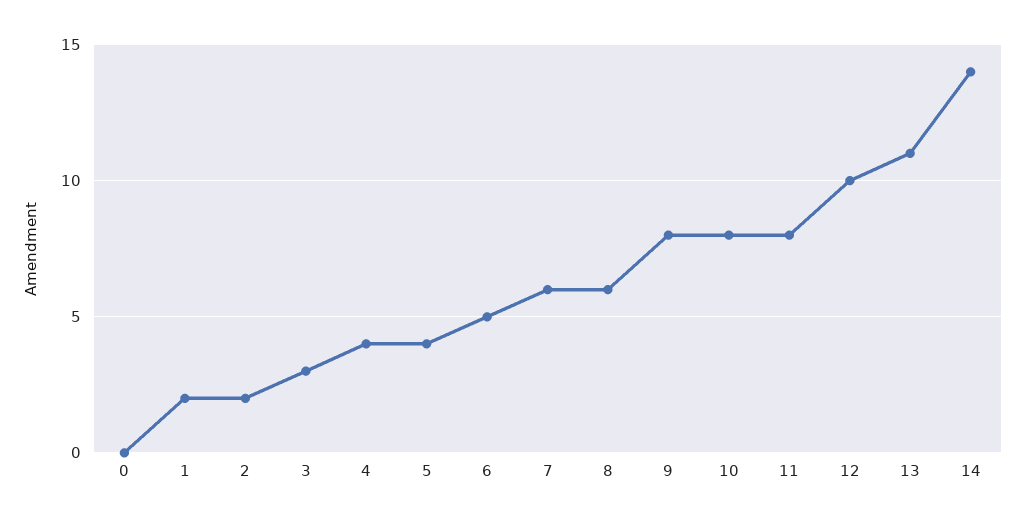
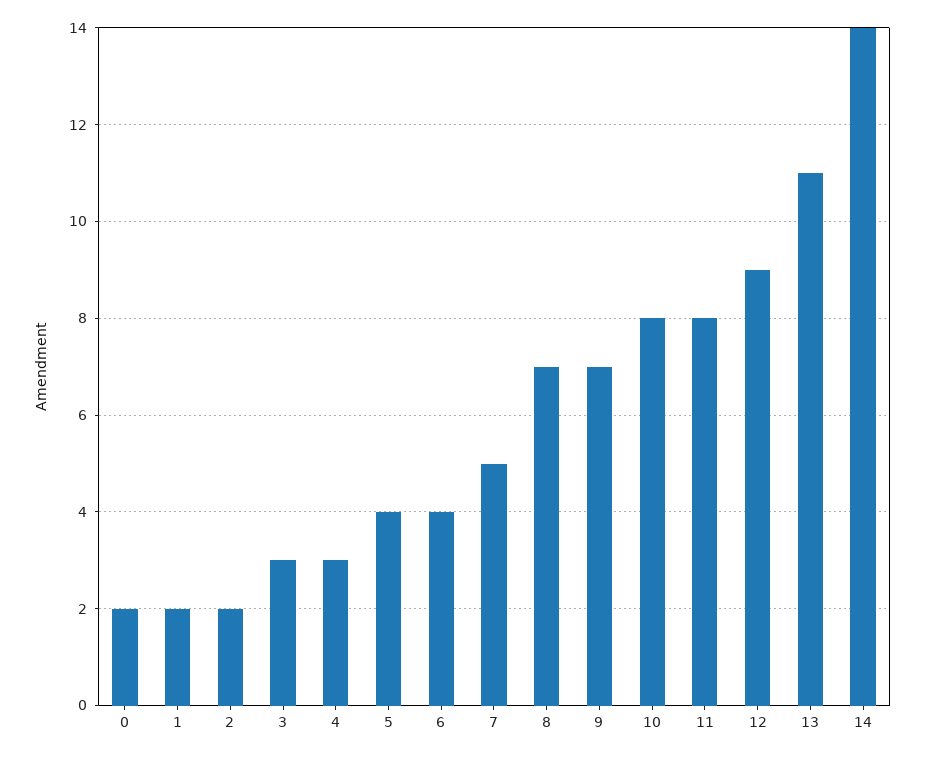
0: 0 -> 2
4: 4 -> 3
6: 5 -> 4
7: 6 -> 5
8: 6 -> 7
9: 8 -> 7
12: 10 -> 9

